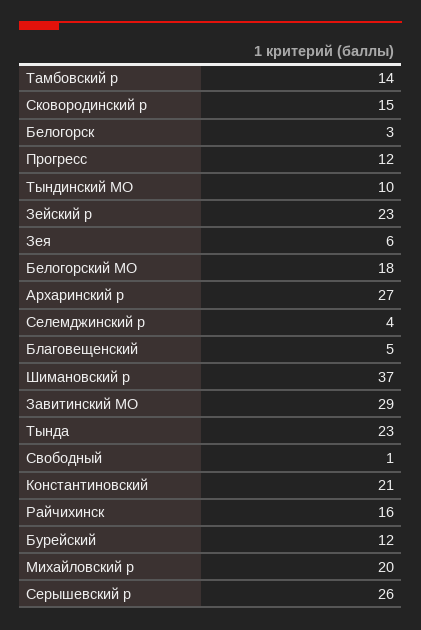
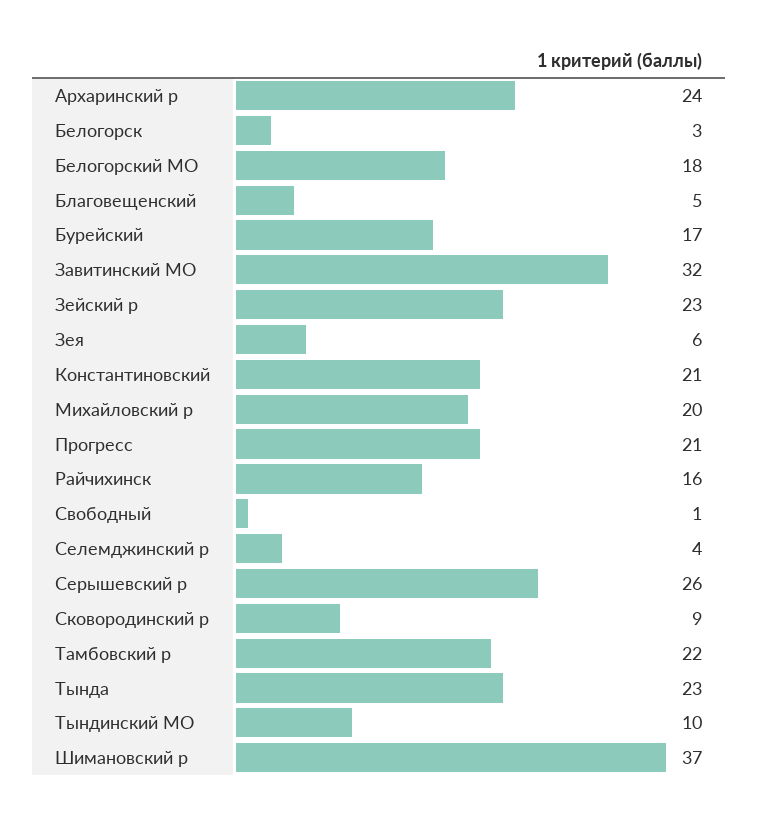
Тамбовский р: 14 -> 22
Сковородинский р: 15 -> 9
Прогресс: 12 -> 21
Архаринский р: 27 -> 24
Завитинский МО: 29 -> 32
Бурейский: 12 -> 17

